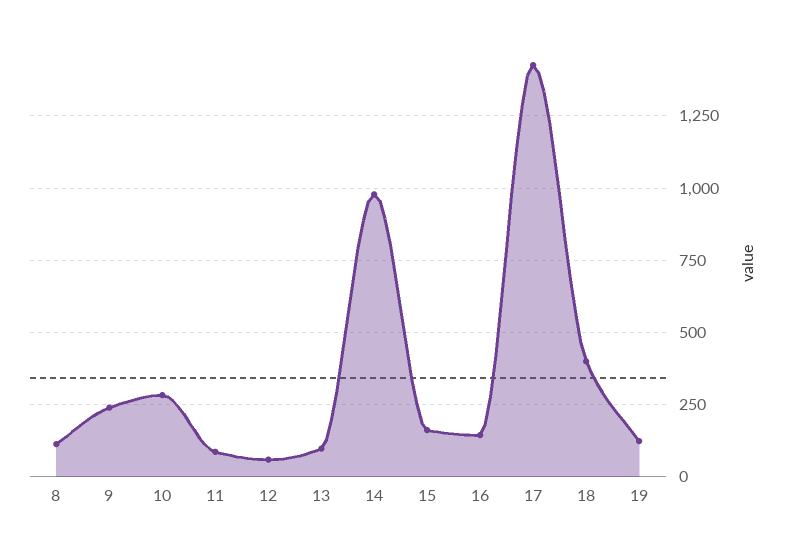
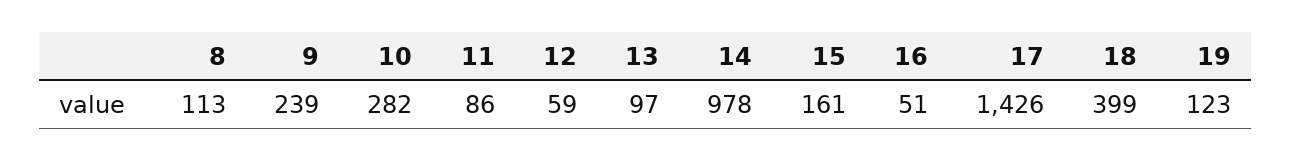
16: 150 -> 51

